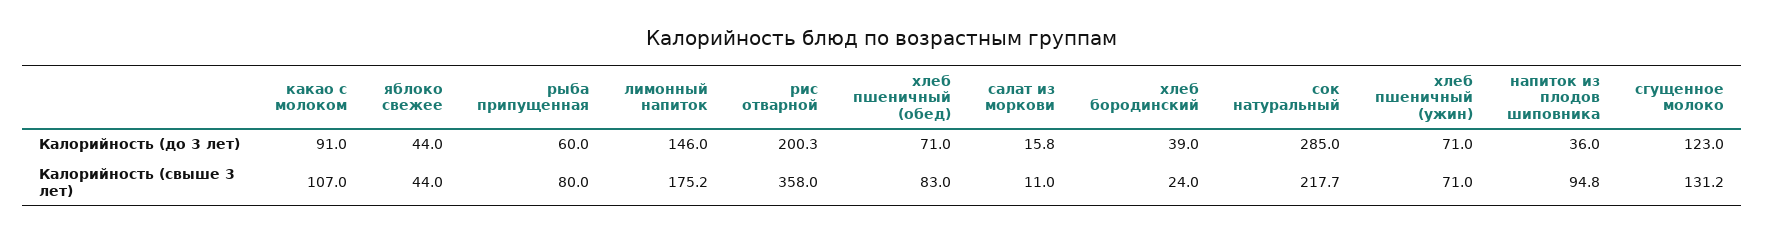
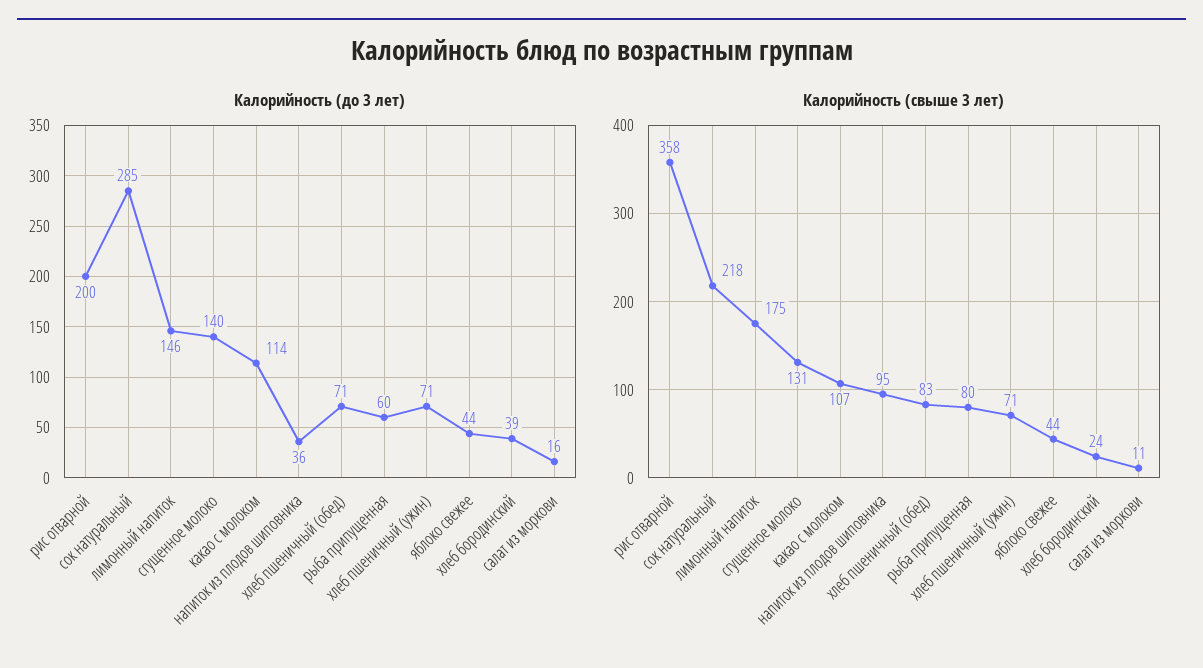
Калорийность (до 3 лет), какао с молоком: 91 -> 114
Калорийность (до 3 лет), сгущенное молоко: 123 -> 140

